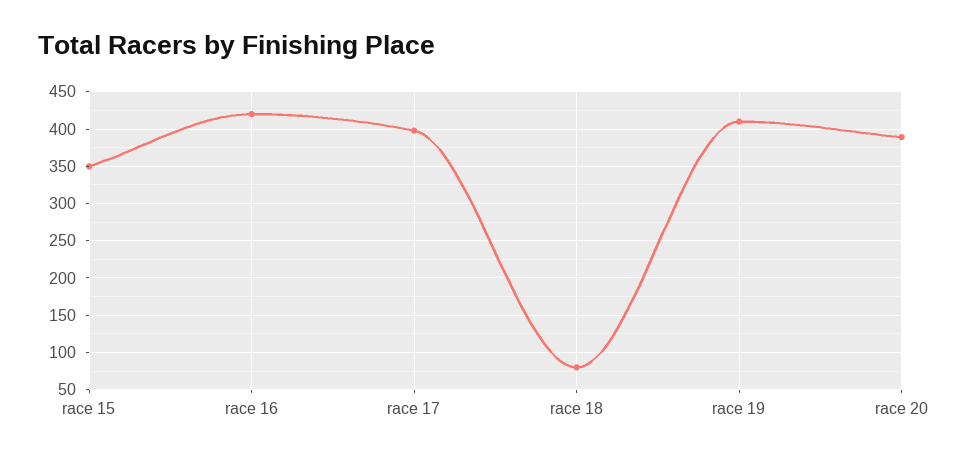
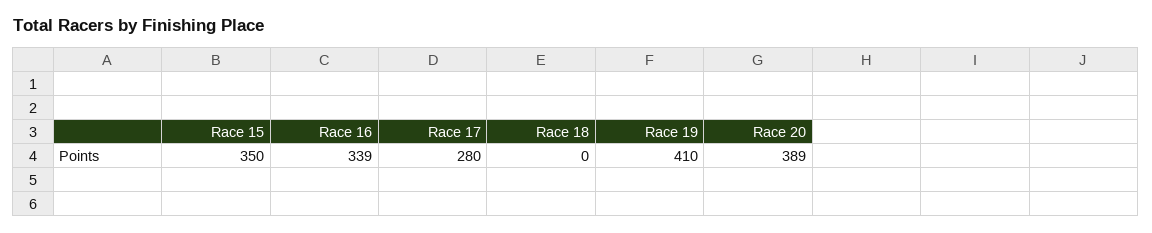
race 16: 420 -> 339
race 17: 400 -> 280
race 18: 80 -> 0

